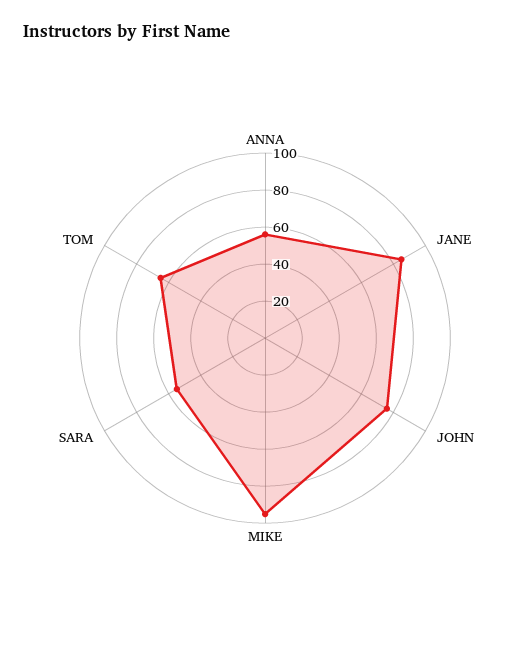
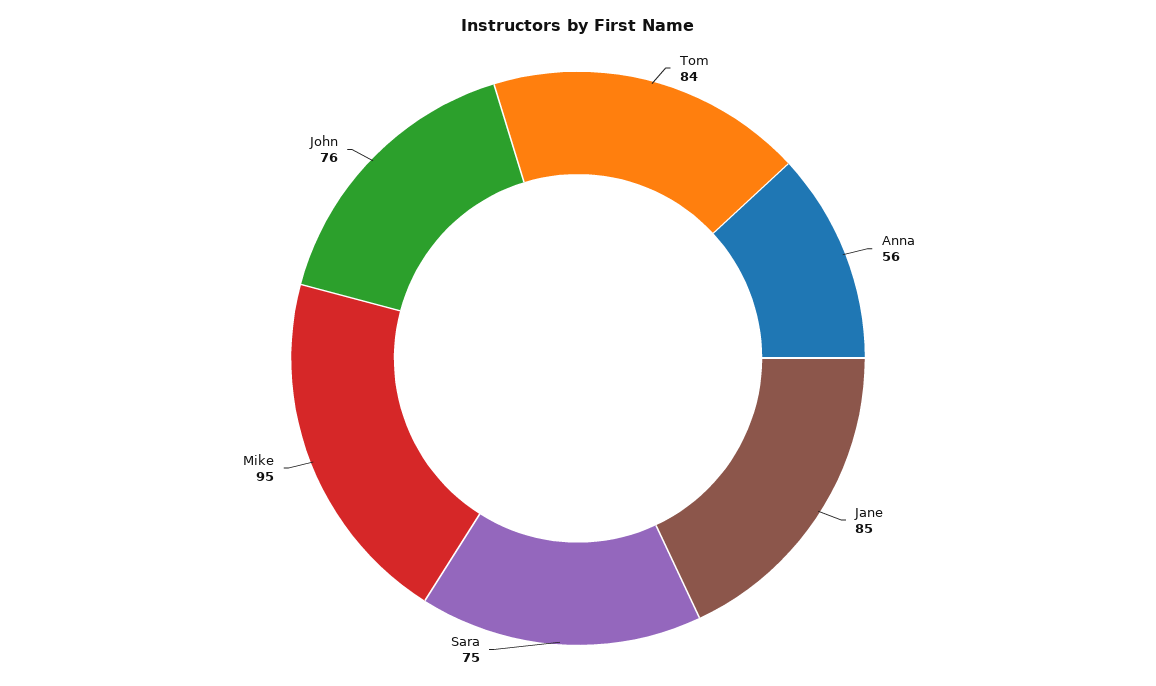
SARA: 55 -> 75
TOM: 65 -> 84

